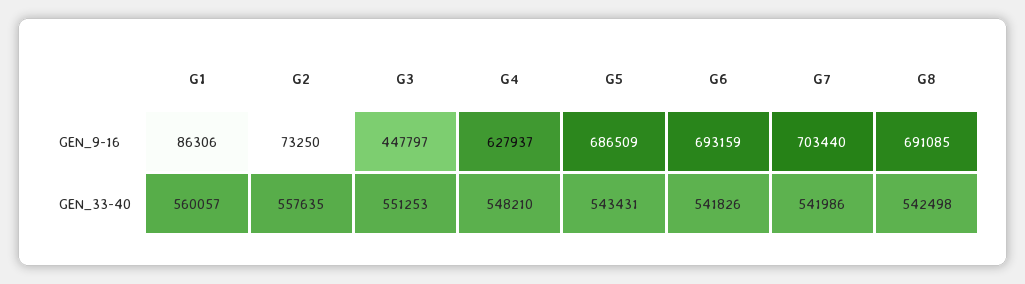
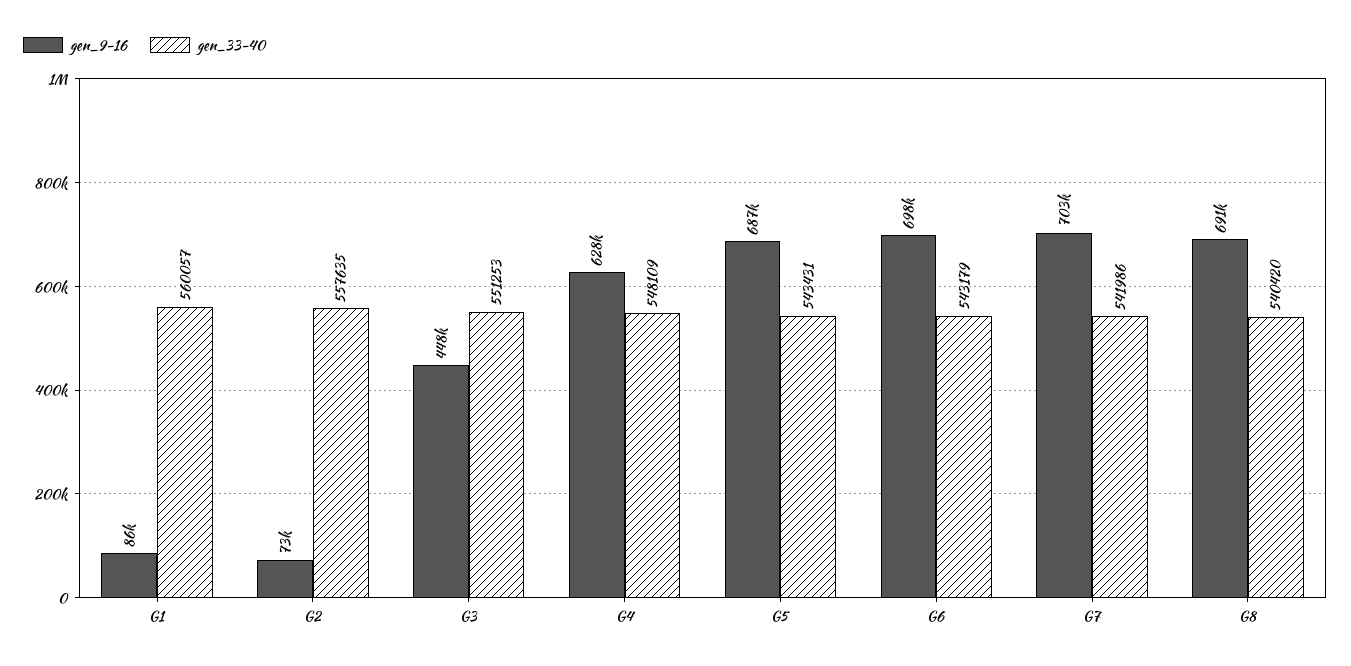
GEN_9-16, G6: 693159 -> 698000
GEN_33-40, G4: 548210 -> 548109
GEN_33-40, G6: 541826 -> 543179
GEN_33-40, G8: 542498 -> 540420

